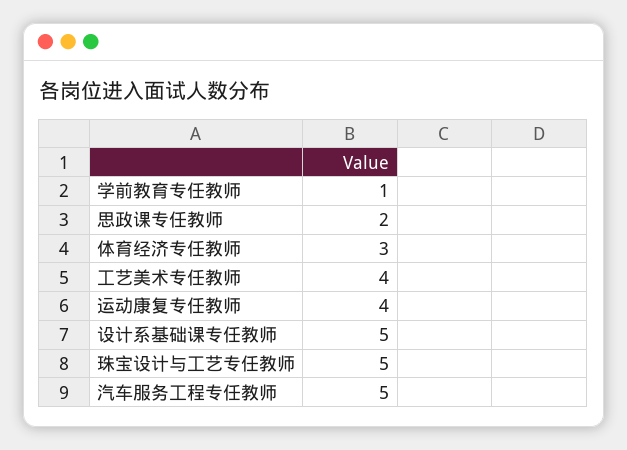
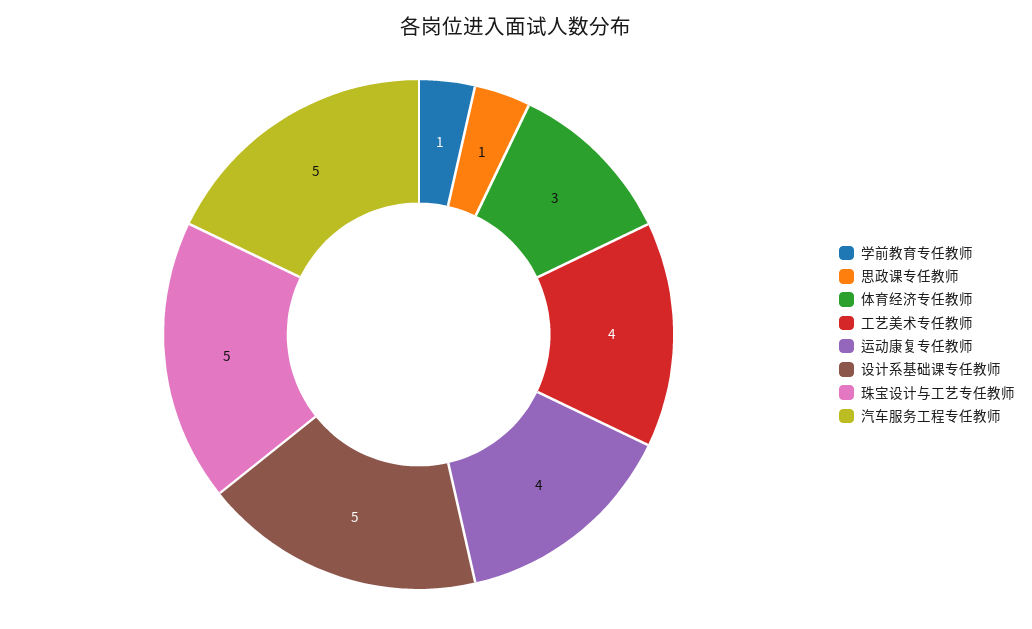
思政课专任教师: 2 -> 1

